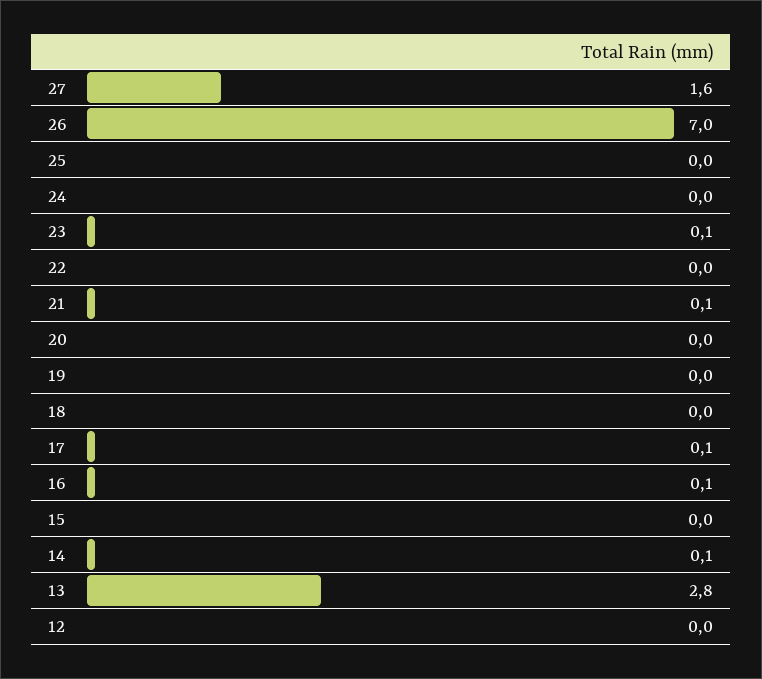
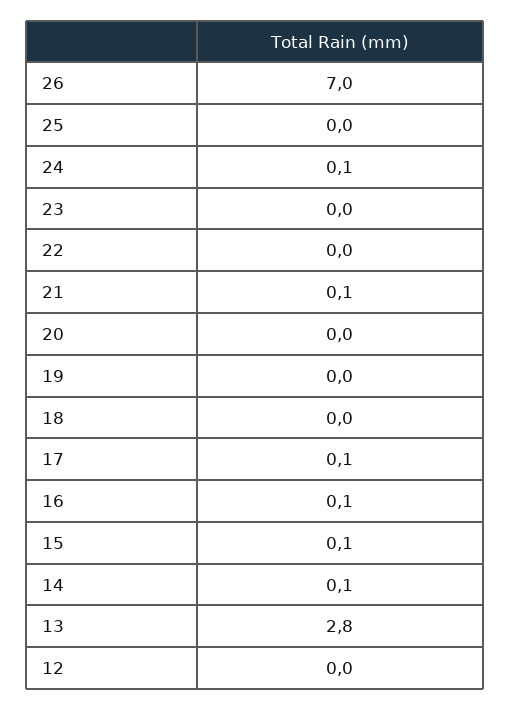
27: 1.6 -> none
24: 0 -> 0.1
23: 0.1 -> 0
15: 0 -> 0.1

